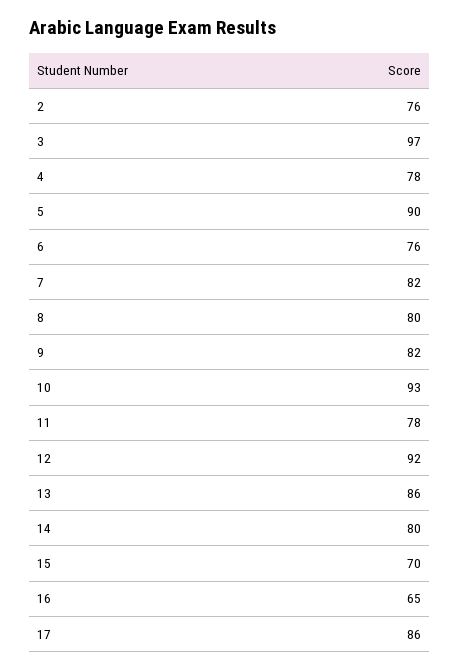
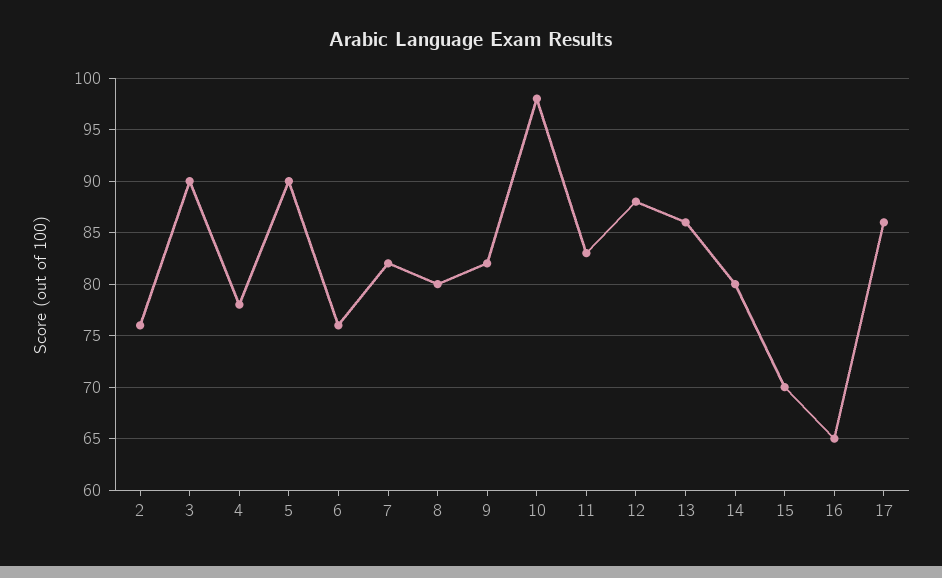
3: 97 -> 90
10: 93 -> 98
11: 78 -> 83
12: 92 -> 88

